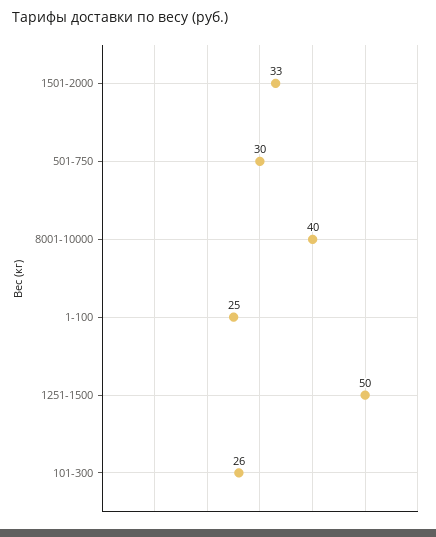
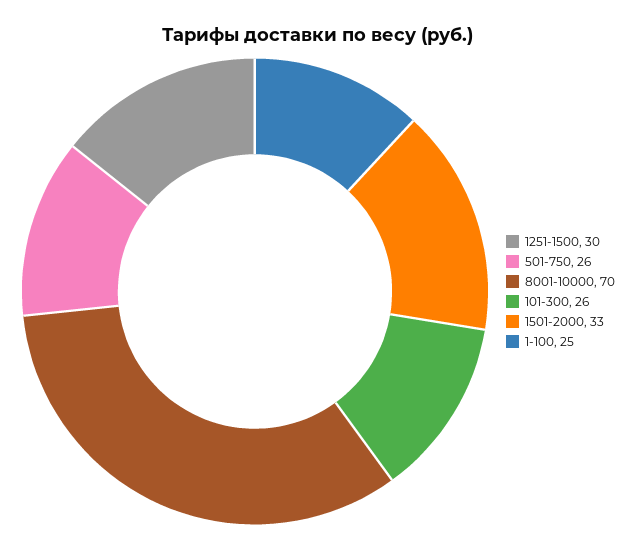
501-750: 30 -> 26
8001-10000: 40 -> 70
1251-1500: 50 -> 30

